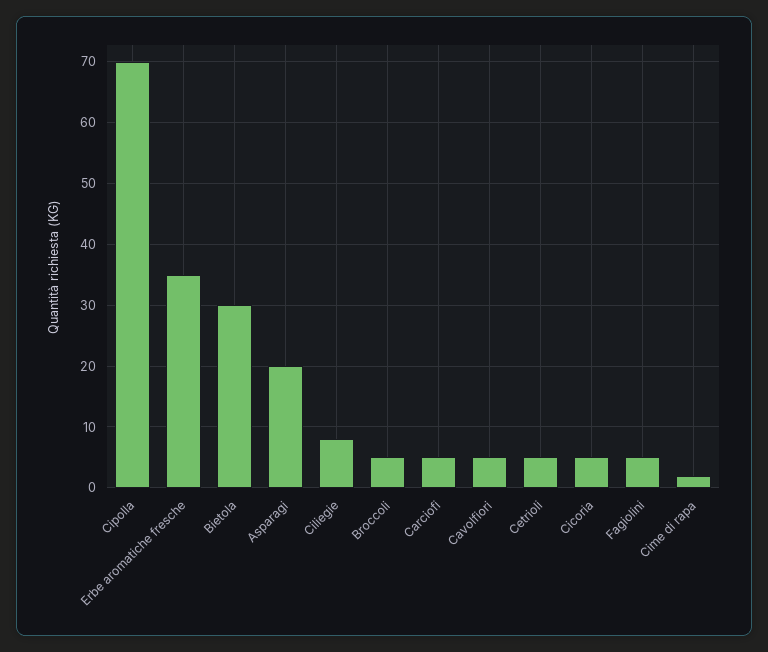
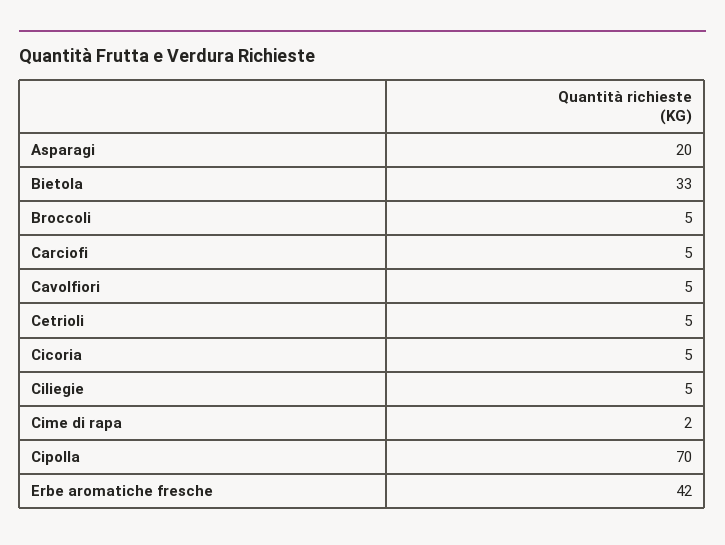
Erbe aromatiche fresche: 35 -> 42
Bietola: 30 -> 33
Ciliegie: 8 -> 5
Fagiolini: 5 -> none

